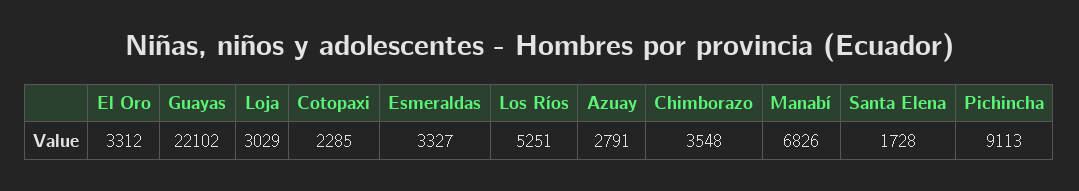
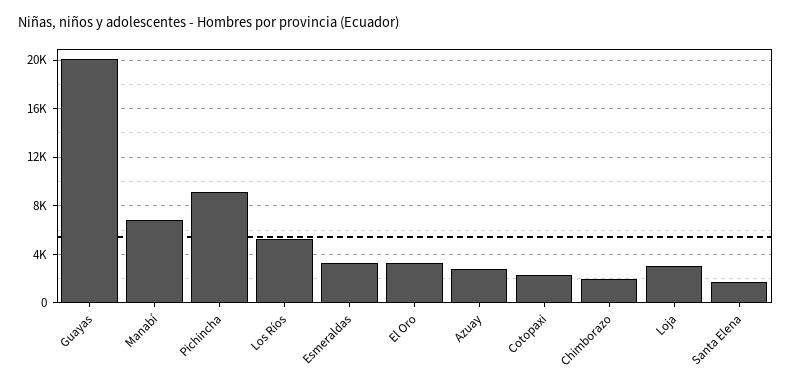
Guayas: 22102 -> 20000
Chimborazo: 3548 -> 2000

